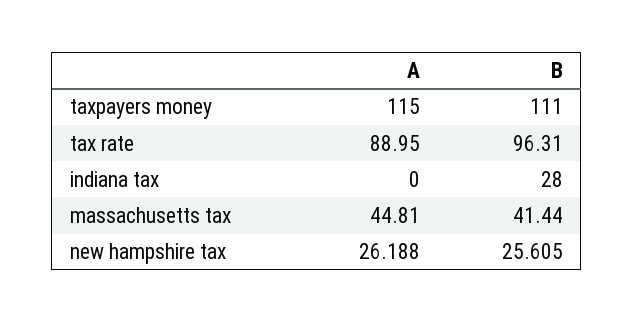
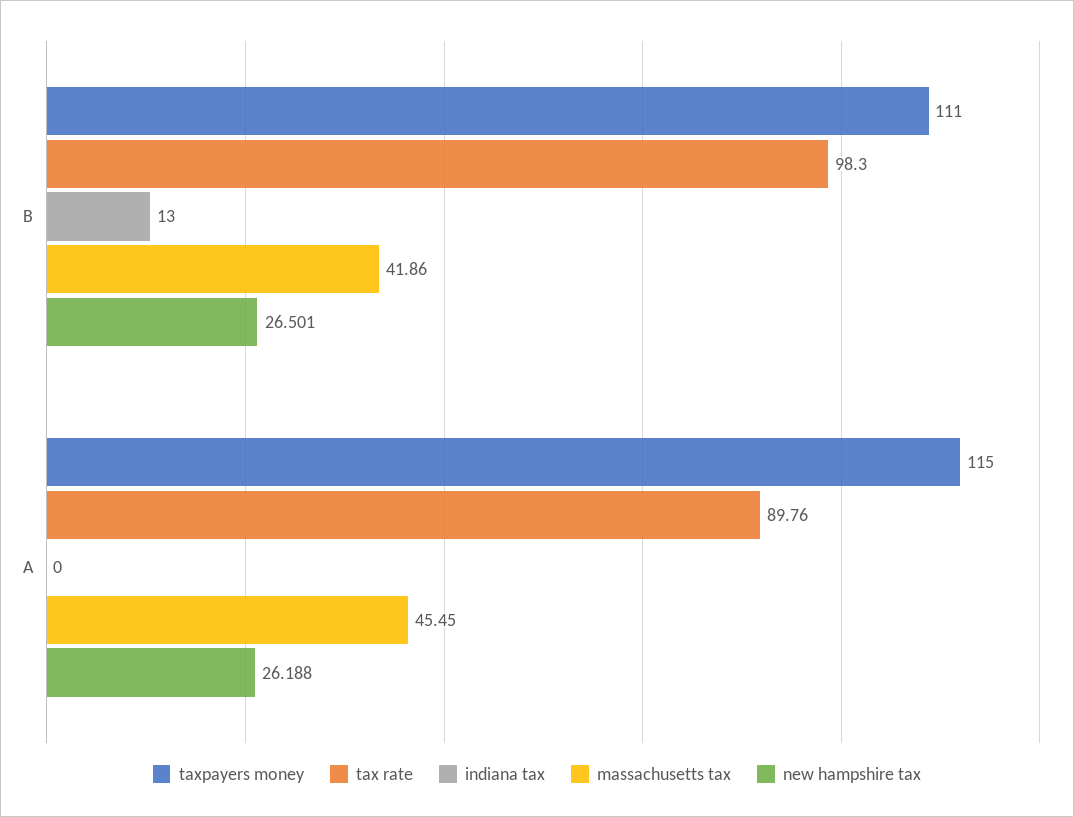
tax rate, A: 88.95 -> 89.76
tax rate, B: 96.31 -> 98.3
indiana tax, B: 28 -> 13
massachusetts tax, A: 44.81 -> 45.45
massachusetts tax, B: 41.44 -> 41.86
new hampshire tax, B: 25.605 -> 26.501

